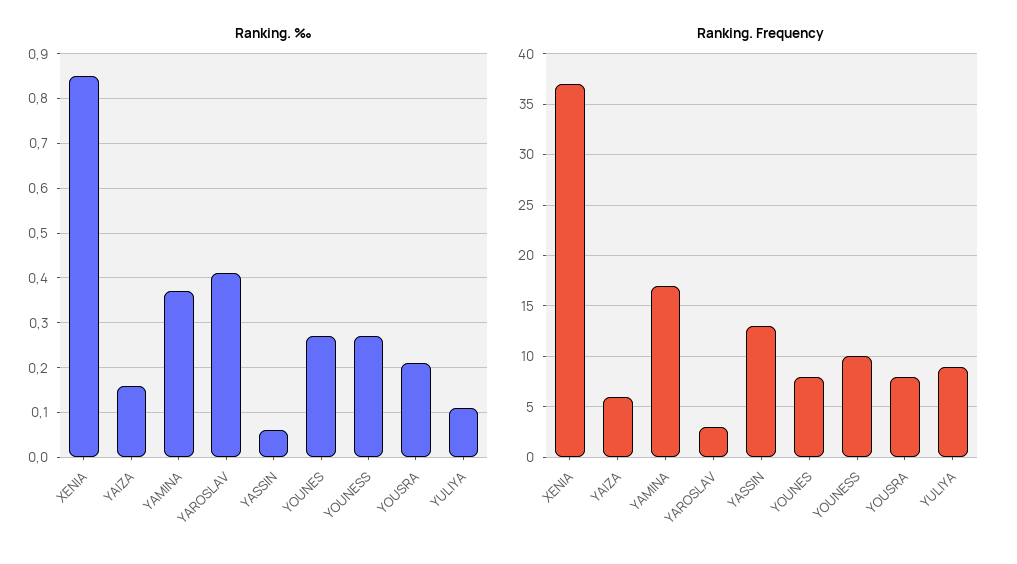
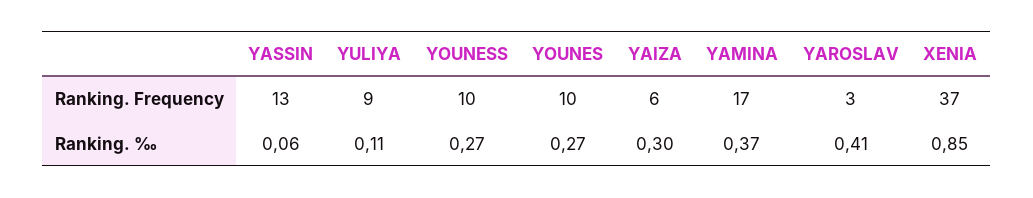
Ranking. ‰, YAIZA: 0.15 -> 0.3
Ranking. ‰, YOUSRA: 0.2 -> none
Ranking. Frequency, YOUNES: 8 -> 10
Ranking. Frequency, YOUSRA: 8 -> none

